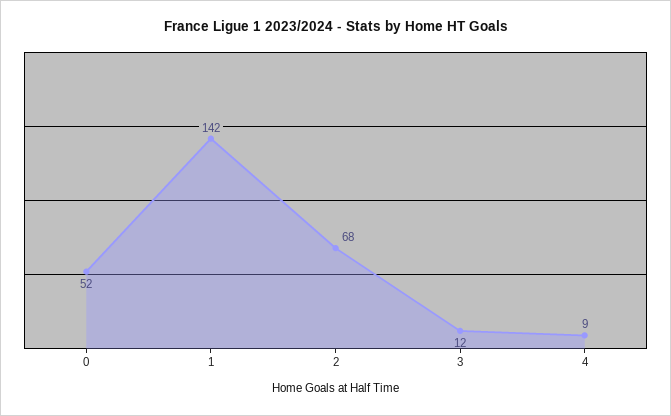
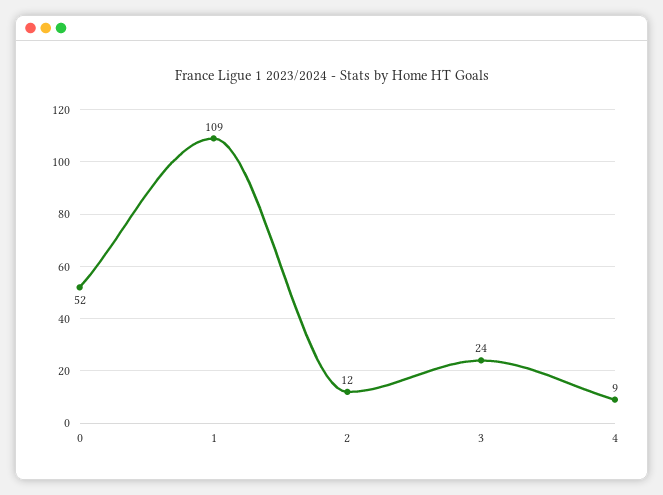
1: 142 -> 109
2: 68 -> 12
3: 12 -> 24

